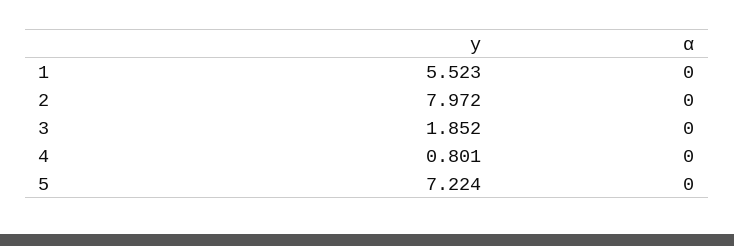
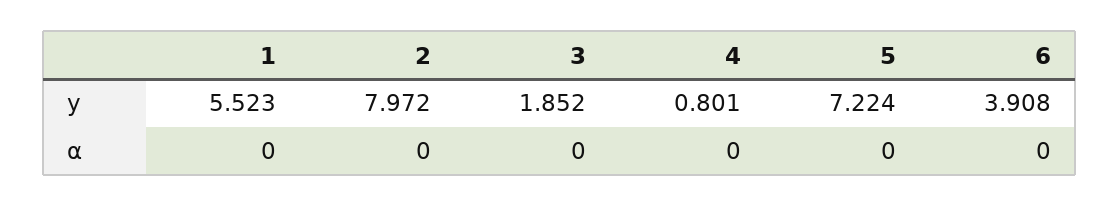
y, 6: none -> 3.908
α, 6: none -> 0

